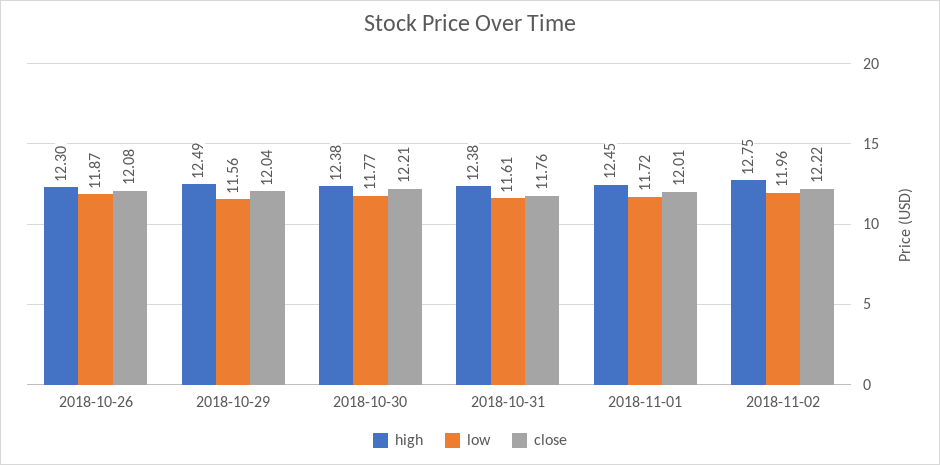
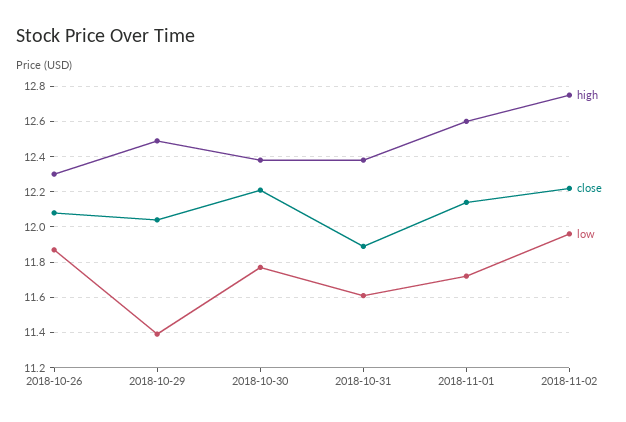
low, 2018-10-29: 11.56 -> 11.4
close, 2018-10-31: 11.76 -> 11.9
high, 2018-11-01: 12.45 -> 12.6
close, 2018-11-01: 12.01 -> 12.15

